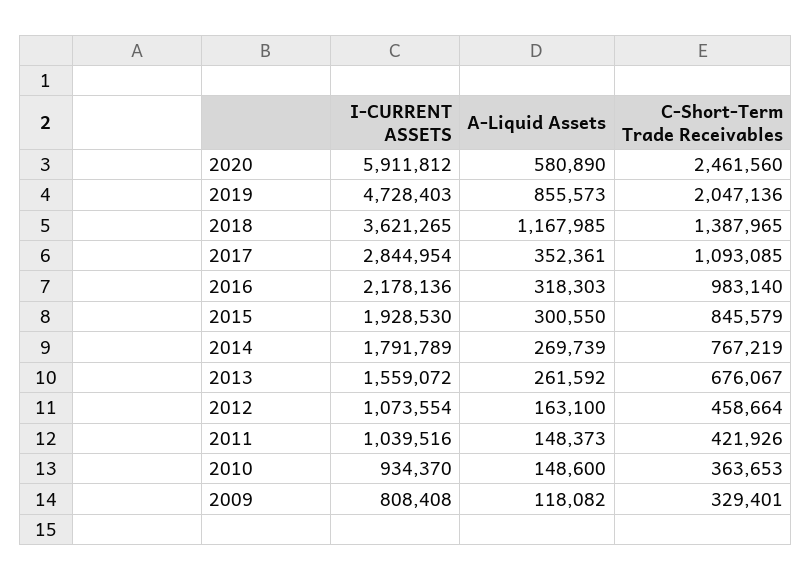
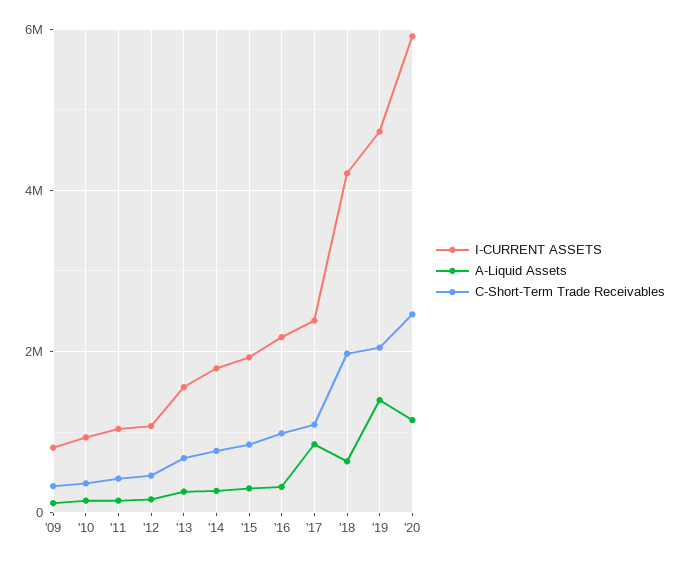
A-Liquid Assets, 2020: 580890 -> 1200000
A-Liquid Assets, 2019: 855573 -> 1400000
I-CURRENT ASSETS, 2018: 3621265 -> 4200000
A-Liquid Assets, 2018: 1167985 -> 600000
C-Short-Term Trade Receivables, 2018: 1387965 -> 2000000
I-CURRENT ASSETS, 2017: 2844954 -> 2400000
A-Liquid Assets, 2017: 352361 -> 800000

